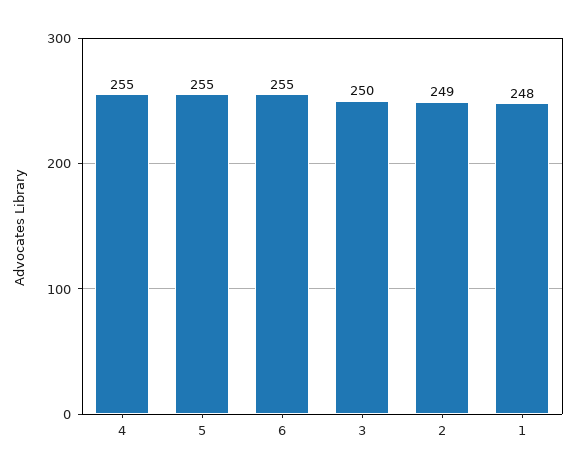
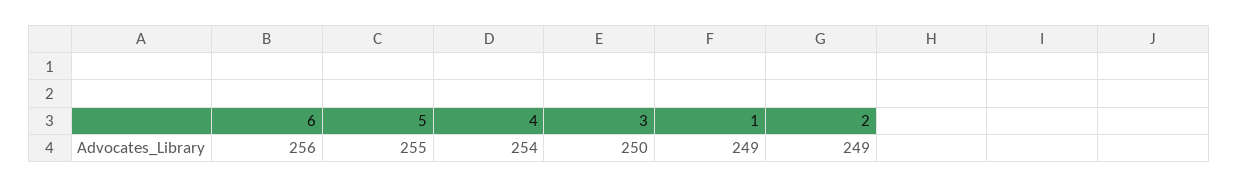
4: 255 -> 254
6: 255 -> 256
1: 248 -> 249

